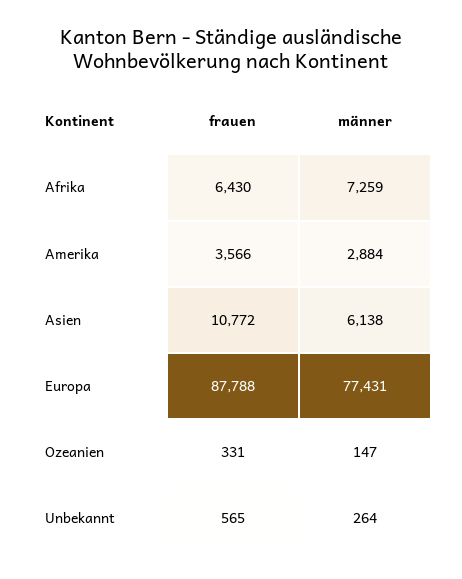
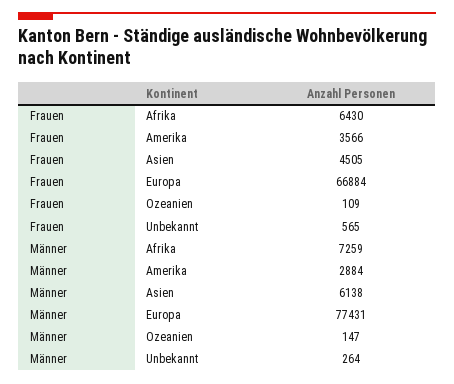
frauen, Asien: 10772 -> 4505
frauen, Europa: 87788 -> 66884
frauen, Ozeanien: 331 -> 109

